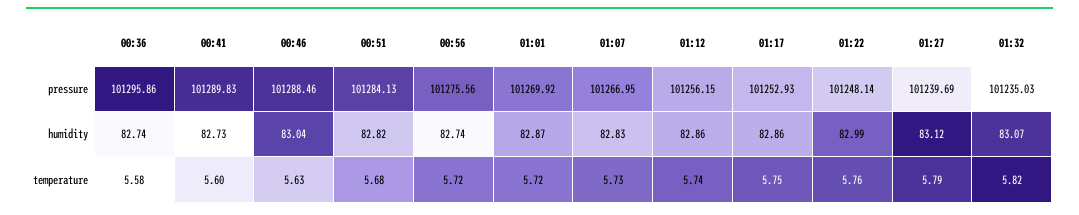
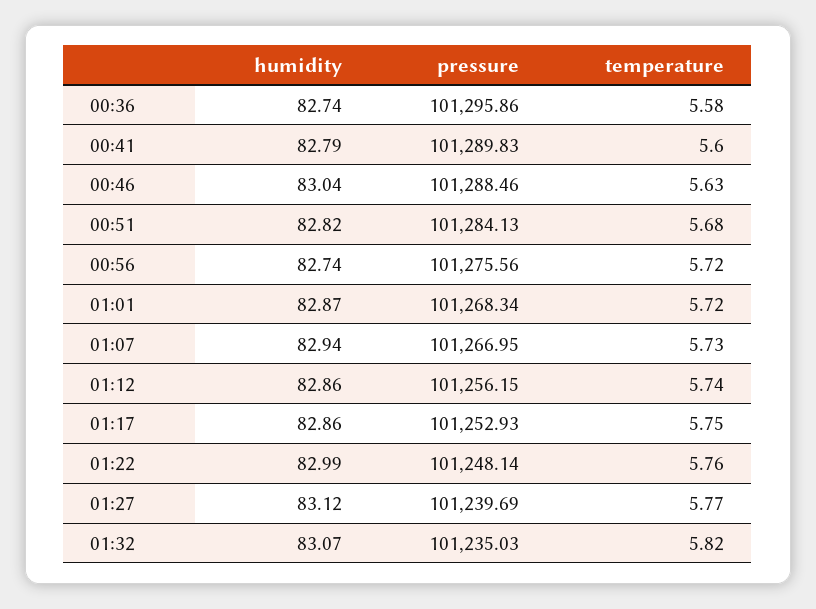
01:01, pressure: 101269.92 -> 101268.34
00:41, humidity: 82.73 -> 82.79
01:07, humidity: 82.83 -> 82.94
01:27, temperature: 5.79 -> 5.77

